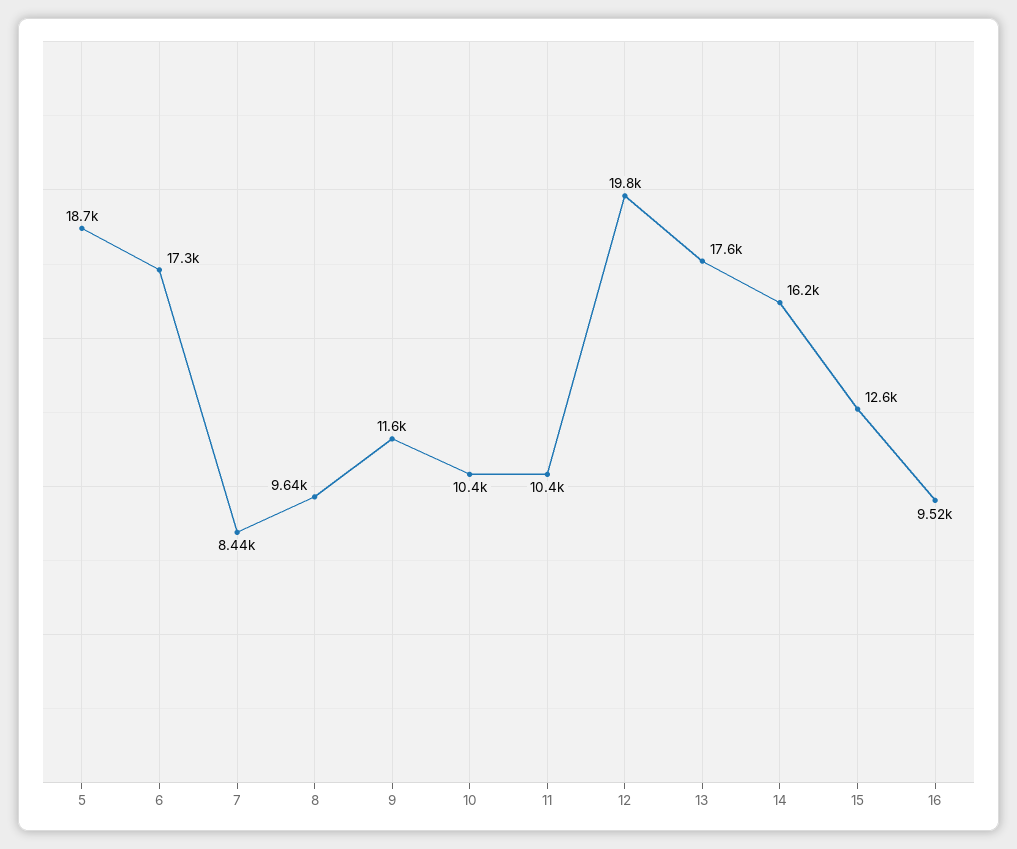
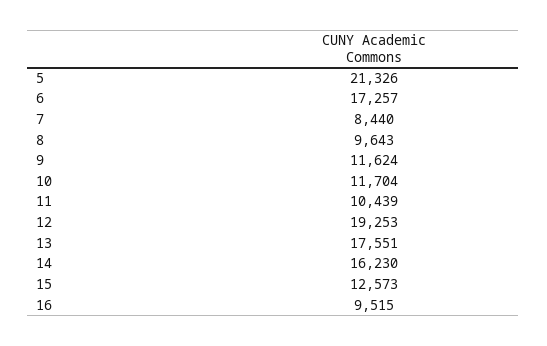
5: 18700 -> 21326
10: 10400 -> 11704
12: 19800 -> 19253

